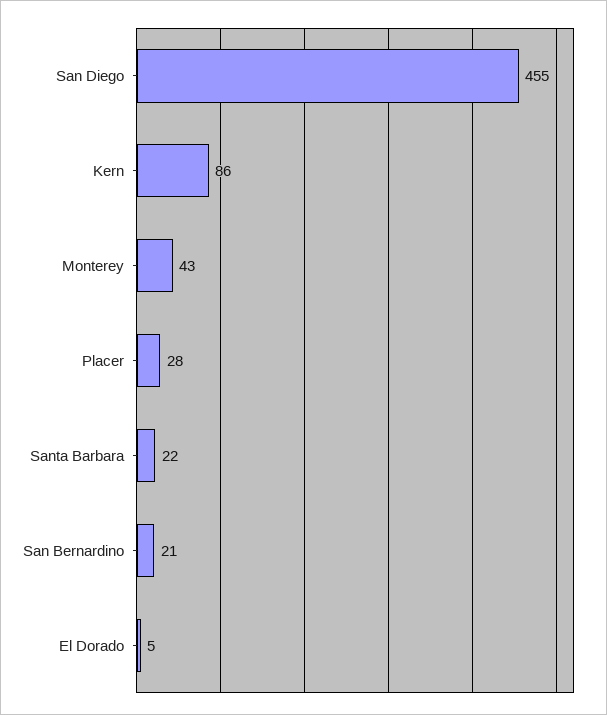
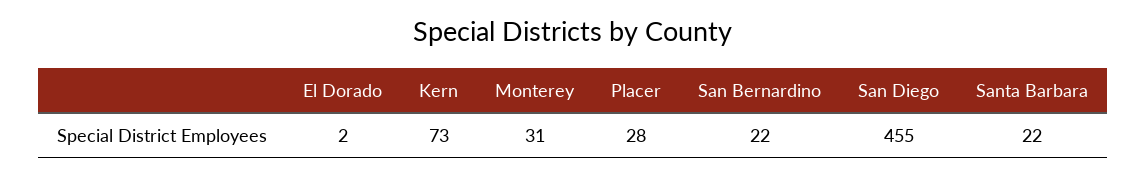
Kern: 86 -> 73
Monterey: 43 -> 31
San Bernardino: 21 -> 22
El Dorado: 5 -> 2

